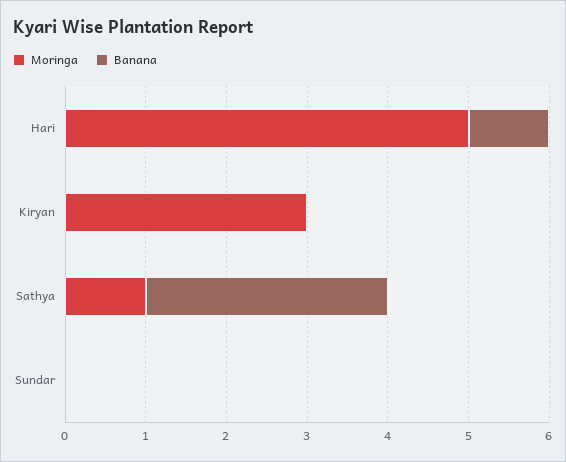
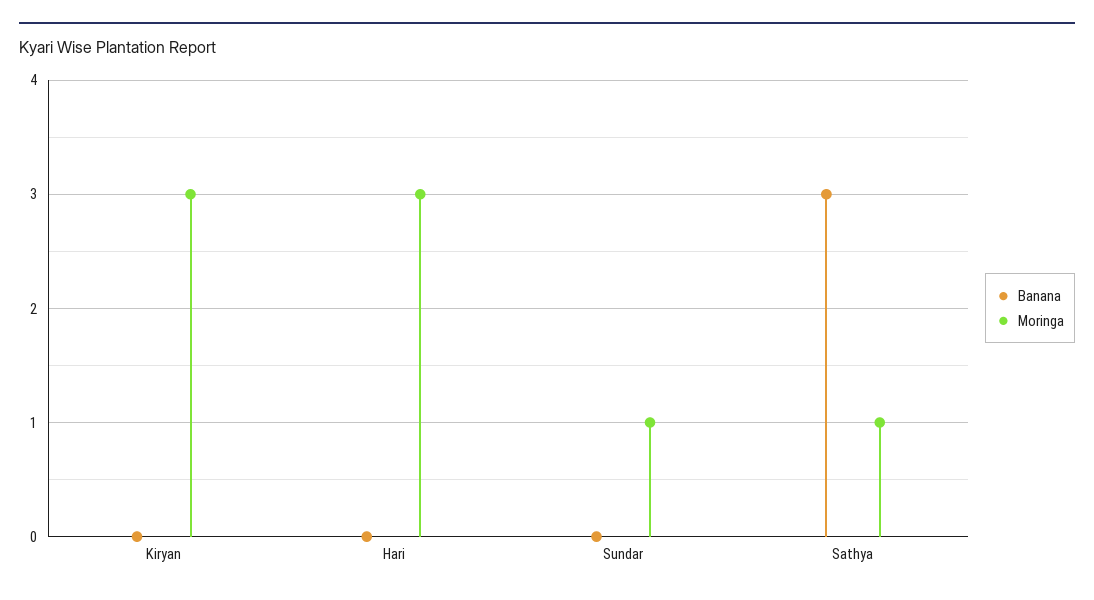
Moringa, Hari: 5 -> 3
Banana, Hari: 1 -> 0
Moringa, Sundar: 0 -> 1

